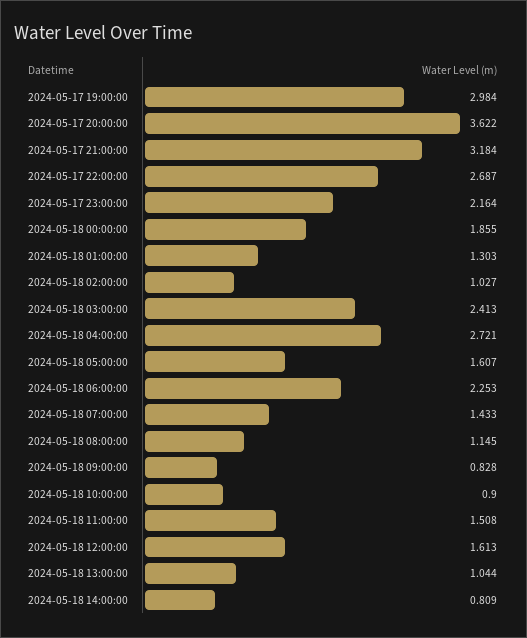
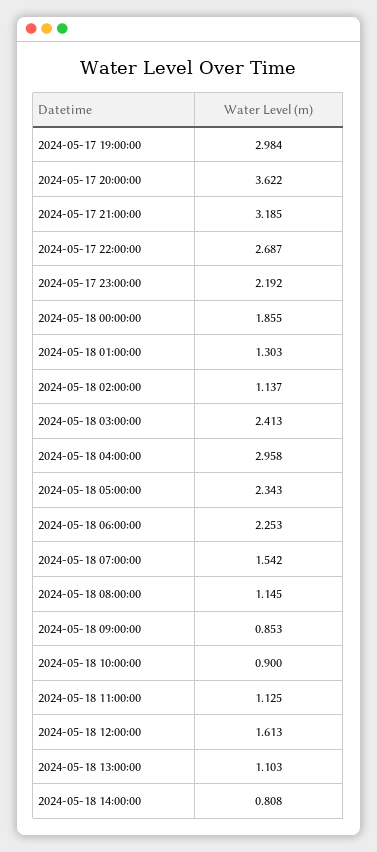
2024-05-17 21:00:00: 3.184 -> 3.185
2024-05-17 23:00:00: 2.164 -> 2.192
2024-05-18 02:00:00: 1.027 -> 1.137
2024-05-18 04:00:00: 2.721 -> 2.958
2024-05-18 05:00:00: 1.607 -> 2.343
2024-05-18 07:00:00: 1.433 -> 1.542
2024-05-18 09:00:00: 0.828 -> 0.853
2024-05-18 11:00:00: 1.508 -> 1.125
2024-05-18 13:00:00: 1.044 -> 1.103
2024-05-18 14:00:00: 0.809 -> 0.808

